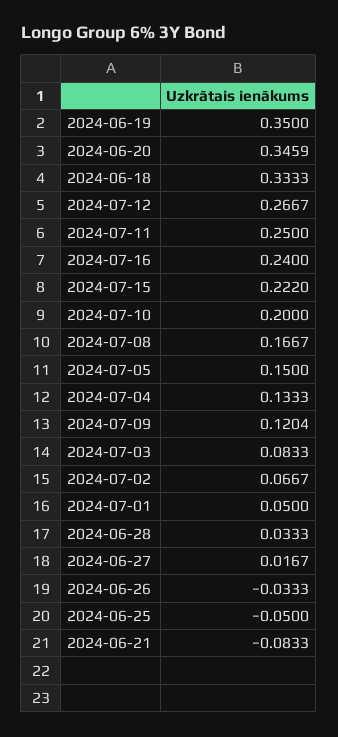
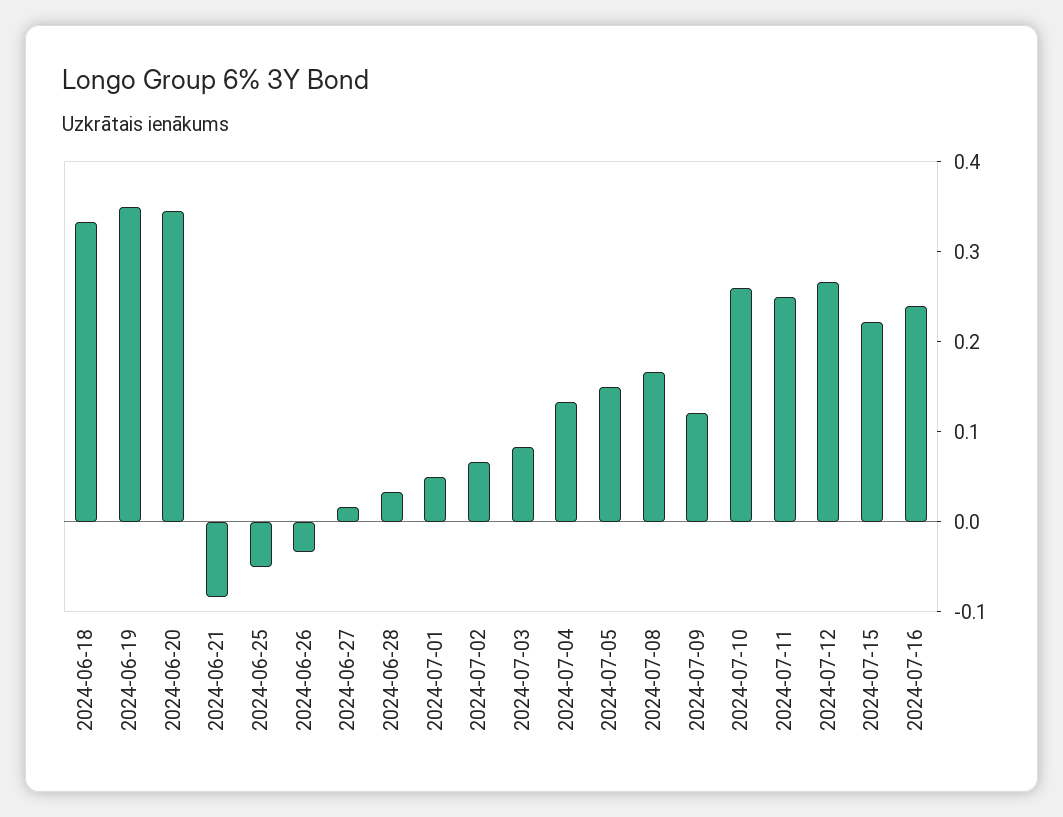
2024-07-10: 0.2 -> 0.26

